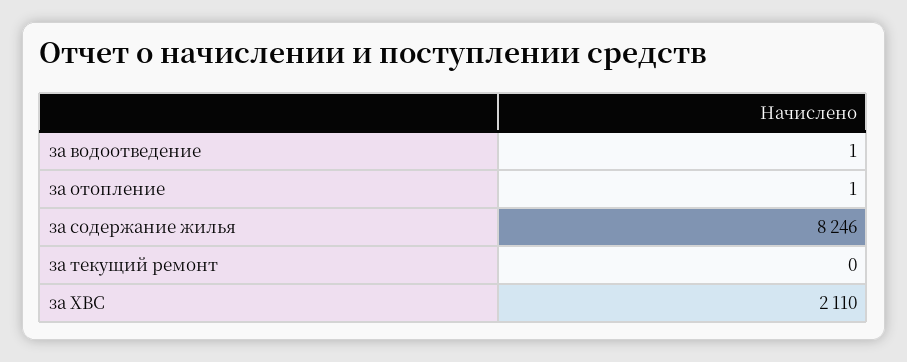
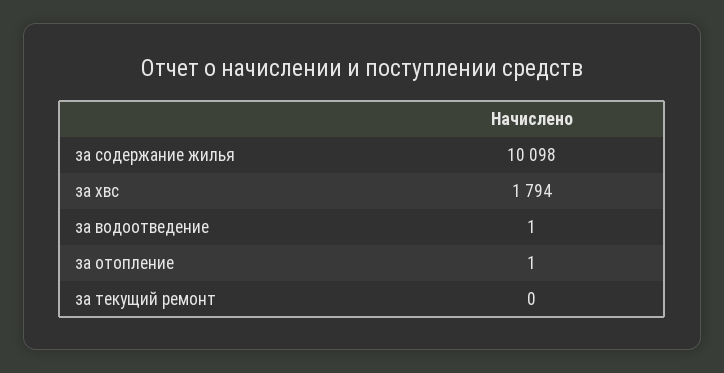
за содержание жилья: 8246 -> 10098
за ХВС: 2110 -> 1794

